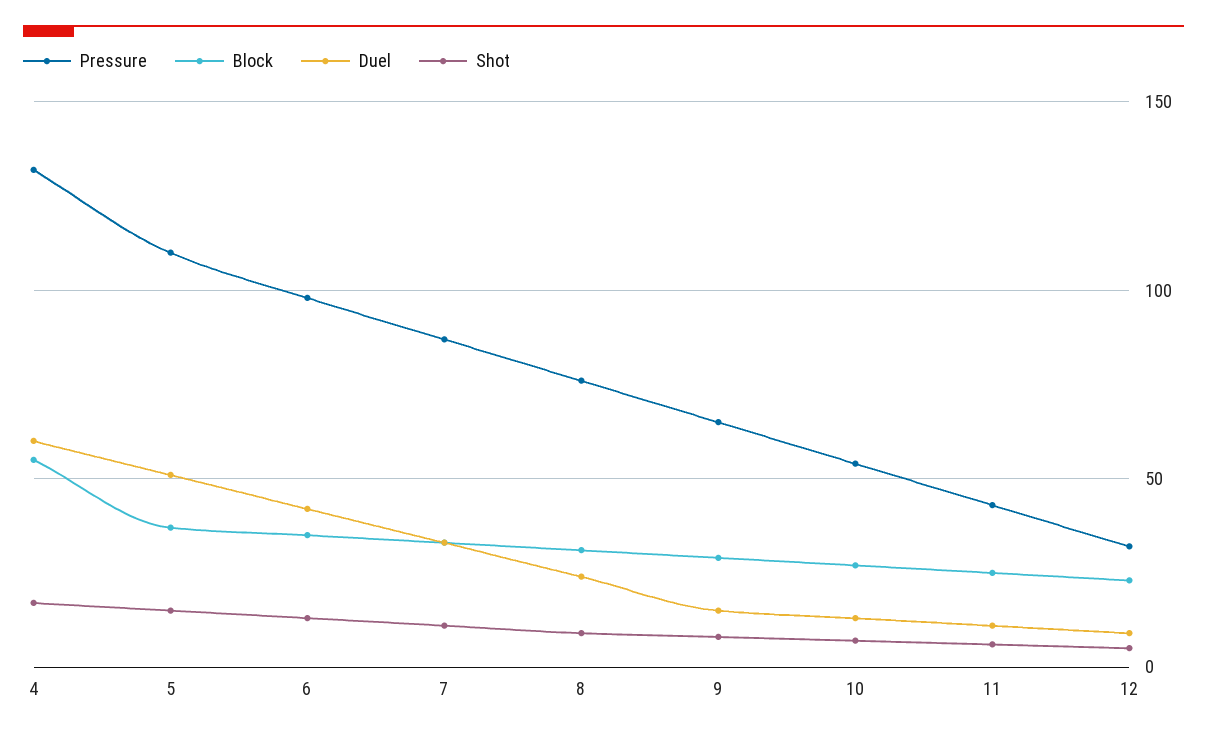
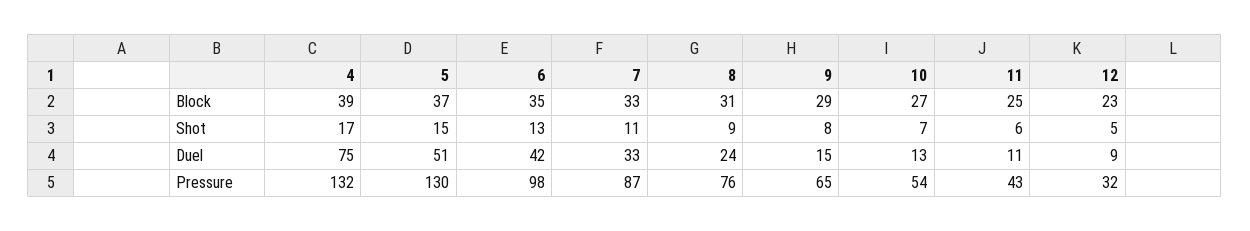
Block, 4: 55 -> 39
Duel, 4: 60 -> 75
Pressure, 5: 110 -> 130

